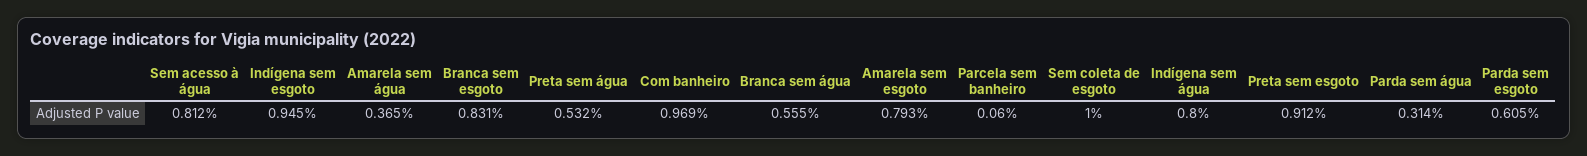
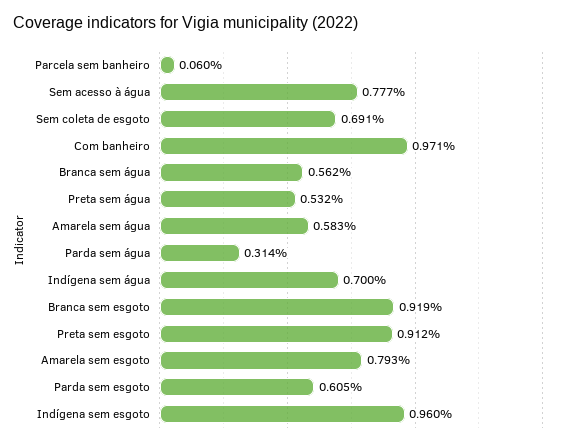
Sem acesso à água: 0.812 -> 0.777
Indígena sem esgoto: 0.945 -> 0.96
Amarela sem água: 0.365 -> 0.583
Branca sem esgoto: 0.831 -> 0.919
Com banheiro: 0.969 -> 0.971
Branca sem água: 0.555 -> 0.562
Sem coleta de esgoto: 1 -> 0.691
Indígena sem água: 0.8 -> 0.7

